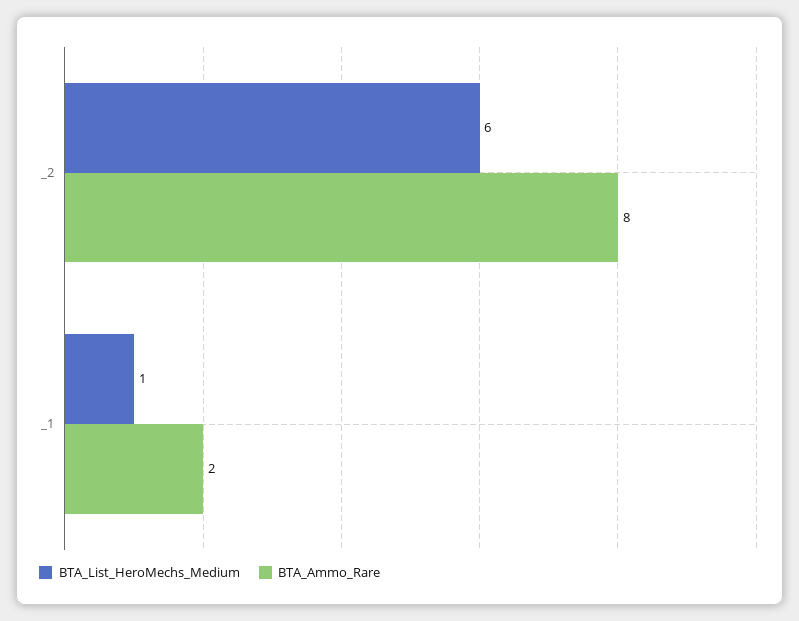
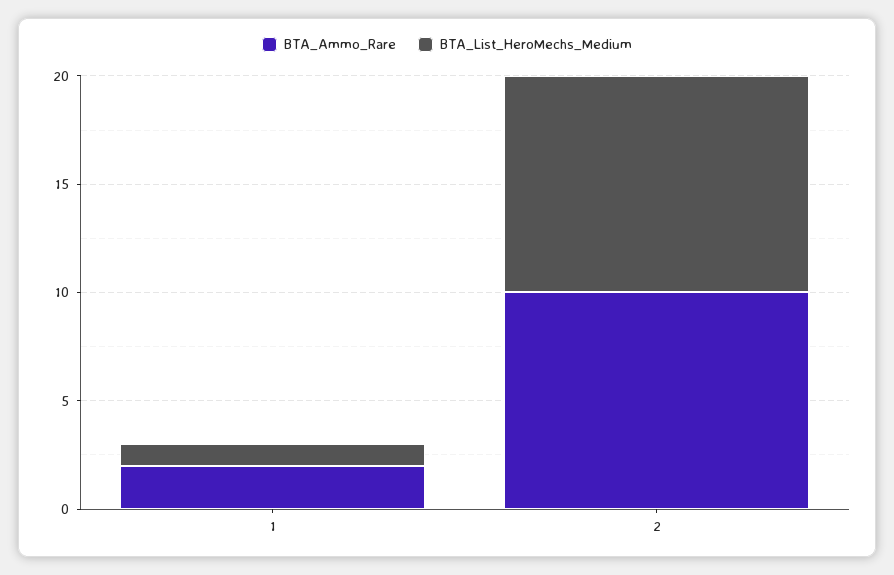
BTA_List_HeroMechs_Medium, _2: 6 -> 10
BTA_Ammo_Rare, _2: 8 -> 10

